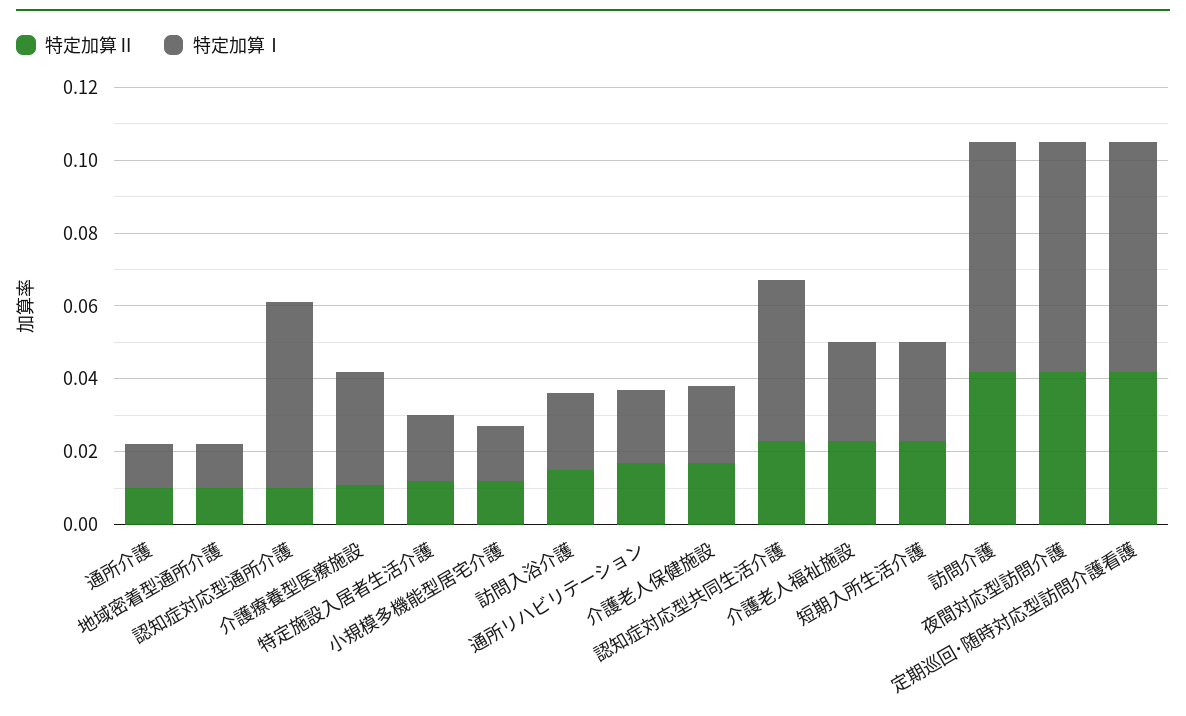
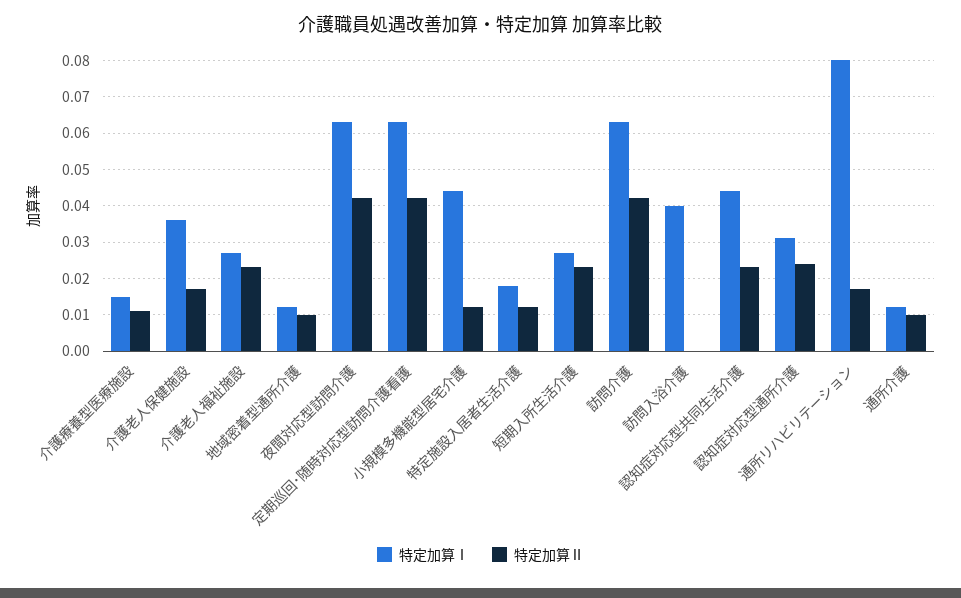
特定加算Ⅱ, 認知症対応型通所介護: 0.01 -> 0.025
特定加算Ⅰ, 認知症対応型通所介護: 0.05 -> 0.03
特定加算Ⅰ, 介護療養型医療施設: 0.03 -> 0.015
特定加算Ⅰ, 小規模多機能型居宅介護: 0.015 -> 0.045
特定加算Ⅱ, 訪問入浴介護: 0.015 -> 0
特定加算Ⅰ, 訪問入浴介護: 0.02 -> 0.04
特定加算Ⅰ, 通所リハビリテーション: 0.02 -> 0.08
特定加算Ⅰ, 介護老人保健施設: 0.02 -> 0.035

